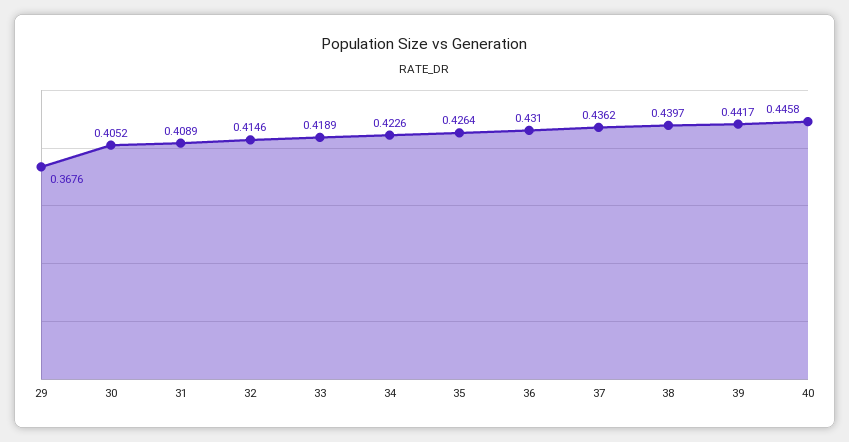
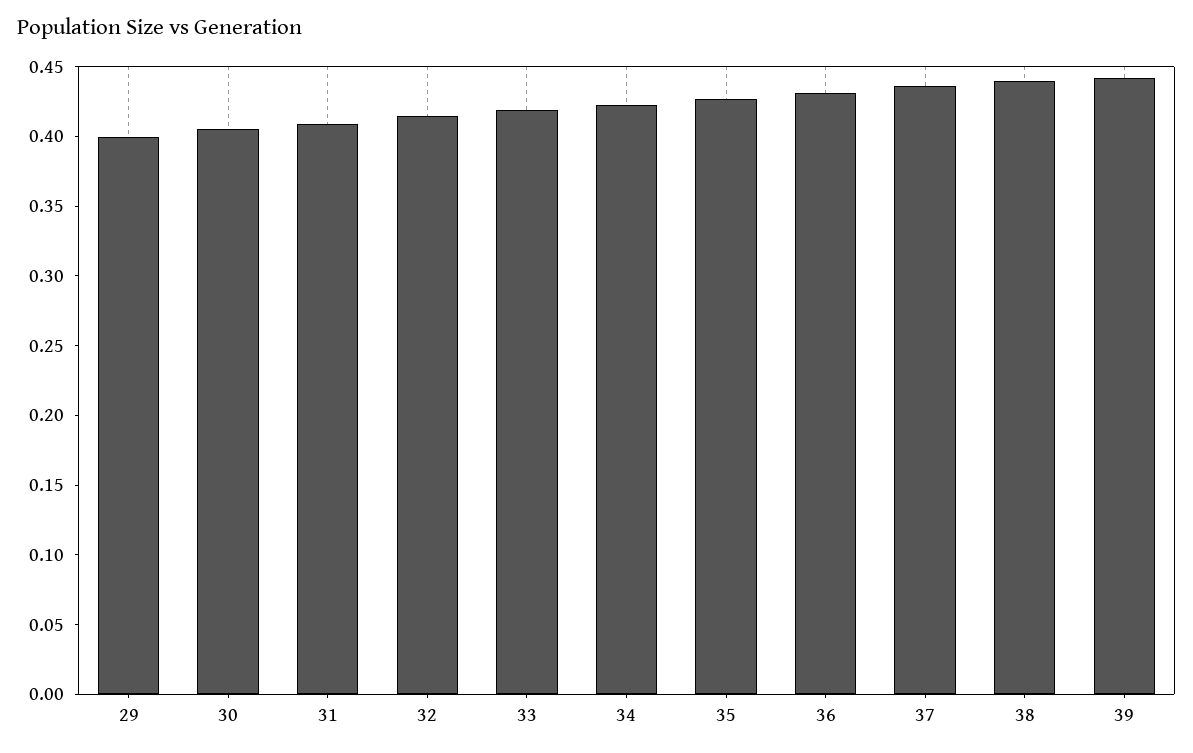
29: 0.3676 -> 0.4
40: 0.4458 -> none

